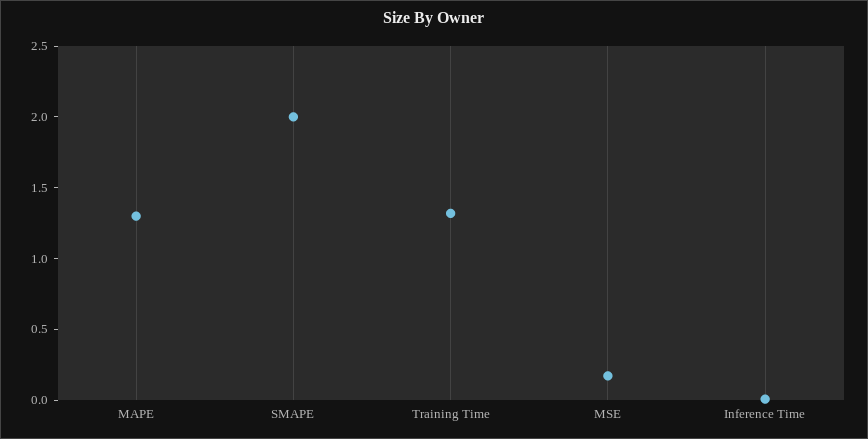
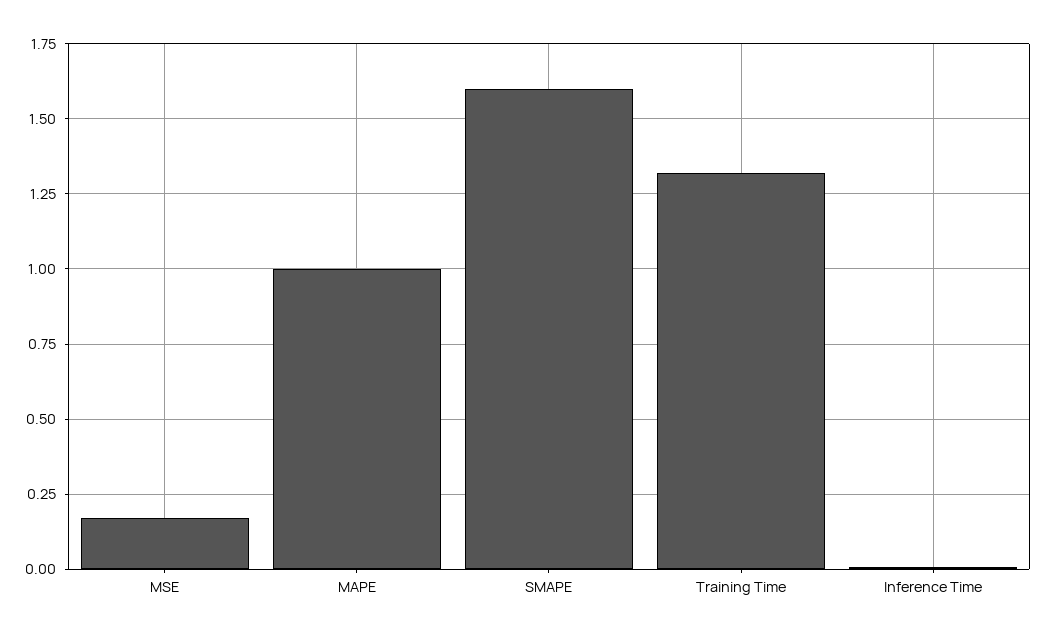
MAPE: 1.3 -> 1
SMAPE: 2 -> 1.6

